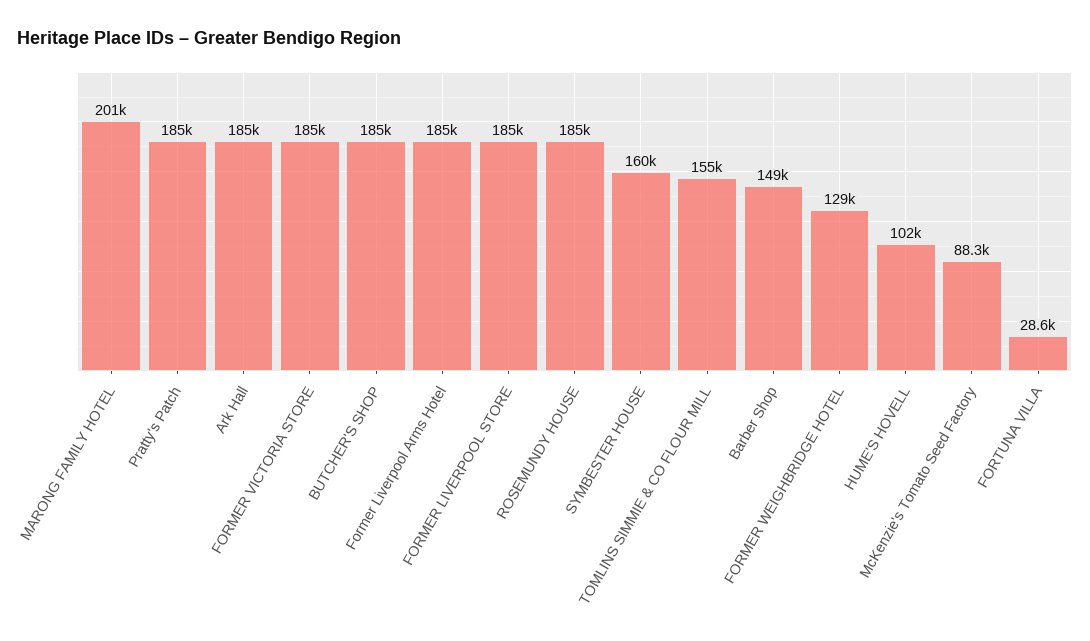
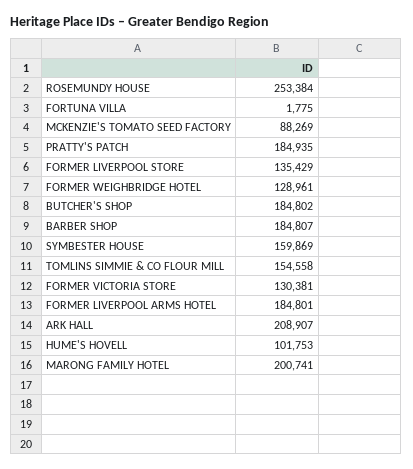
Ark Hall: 185000 -> 208907
FORMER VICTORIA STORE: 185000 -> 130381
FORMER LIVERPOOL STORE: 185000 -> 135429
ROSEMUNDY HOUSE: 185000 -> 253384
Barber Shop: 149000 -> 184807
FORTUNA VILLA: 28600 -> 1775

